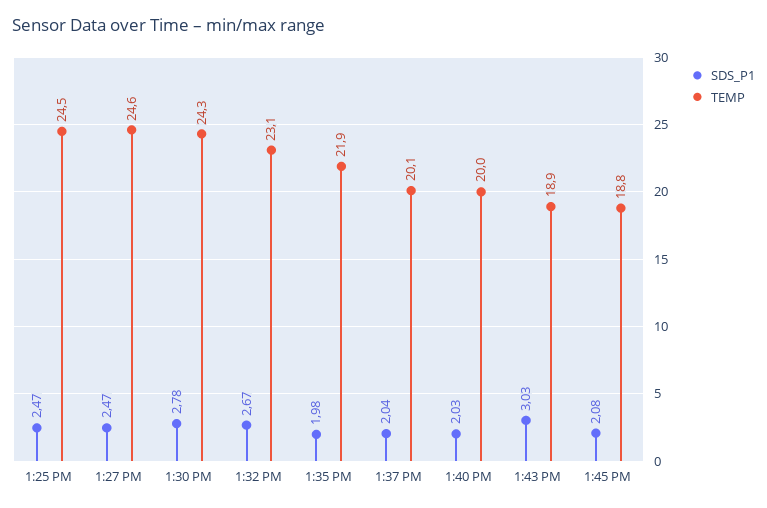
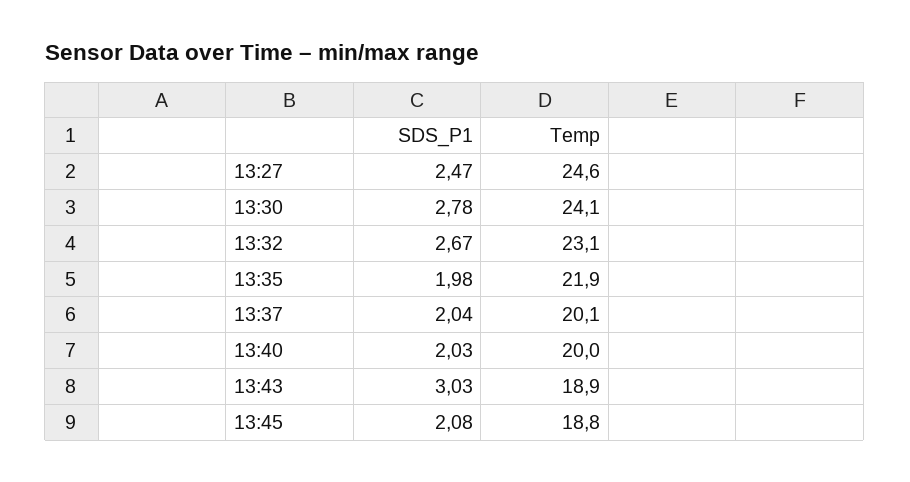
SDS_P1, 1:25 PM: 2.47 -> none
TEMP, 1:25 PM: 24.5 -> none
TEMP, 1:30 PM: 24.3 -> 24.1

